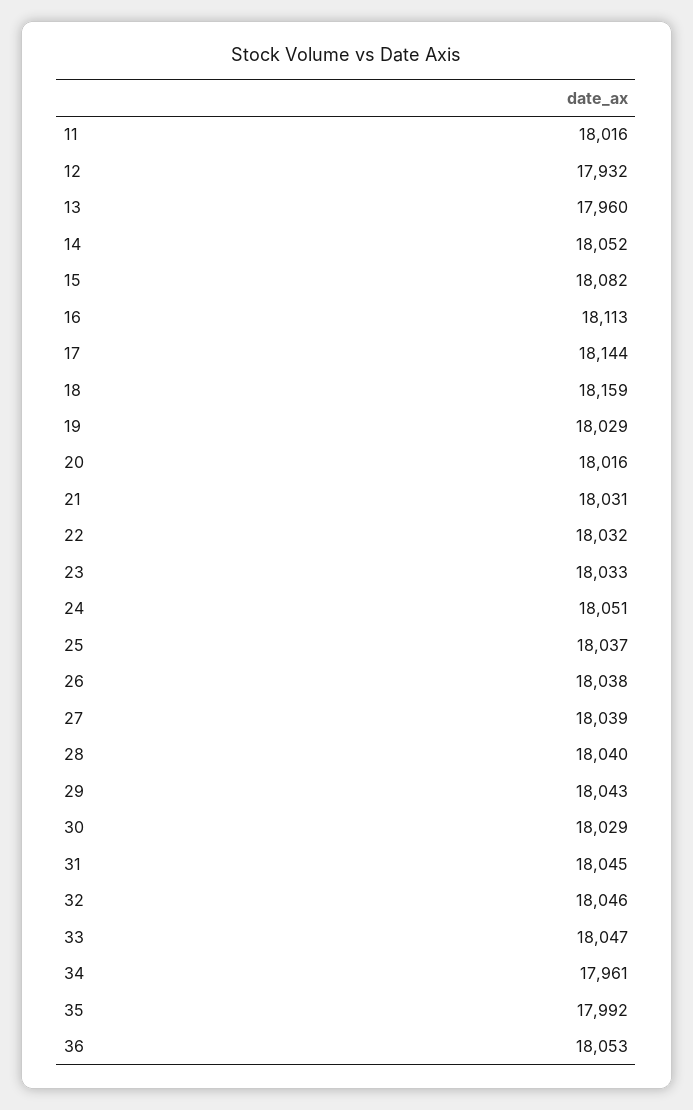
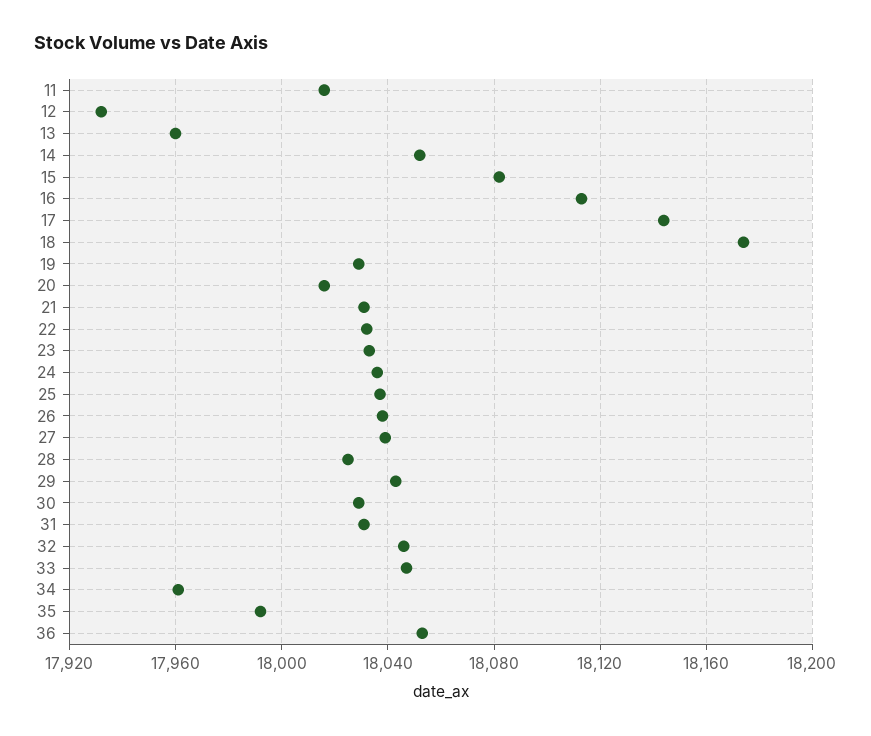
18: 18159 -> 18175
24: 18051 -> 18035
28: 18040 -> 18025
31: 18045 -> 18030

